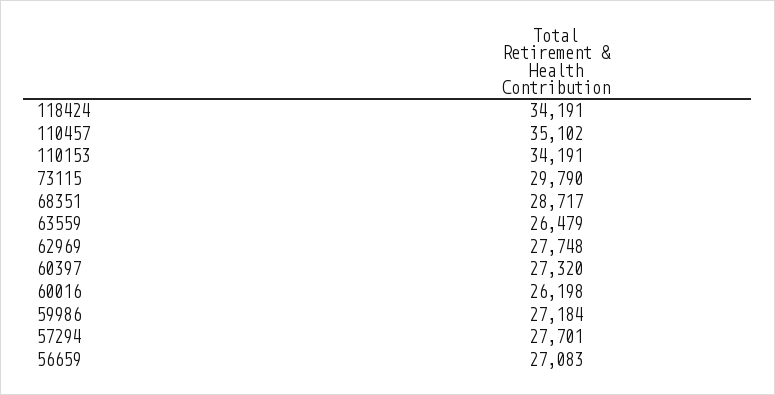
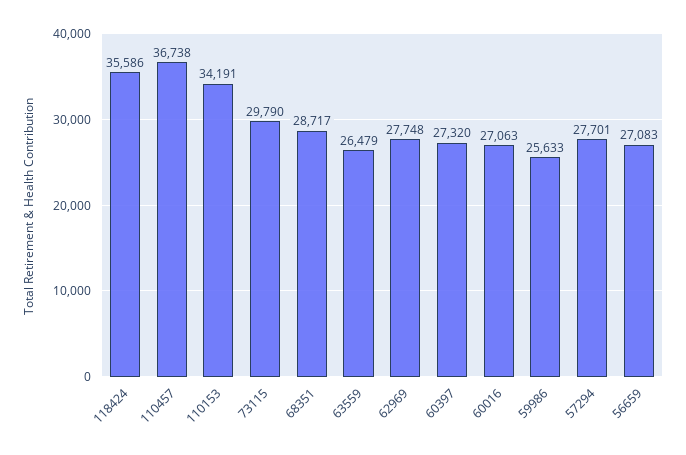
118424: 34191 -> 35586
110457: 35102 -> 36738
60016: 26198 -> 27063
59986: 27184 -> 25633

